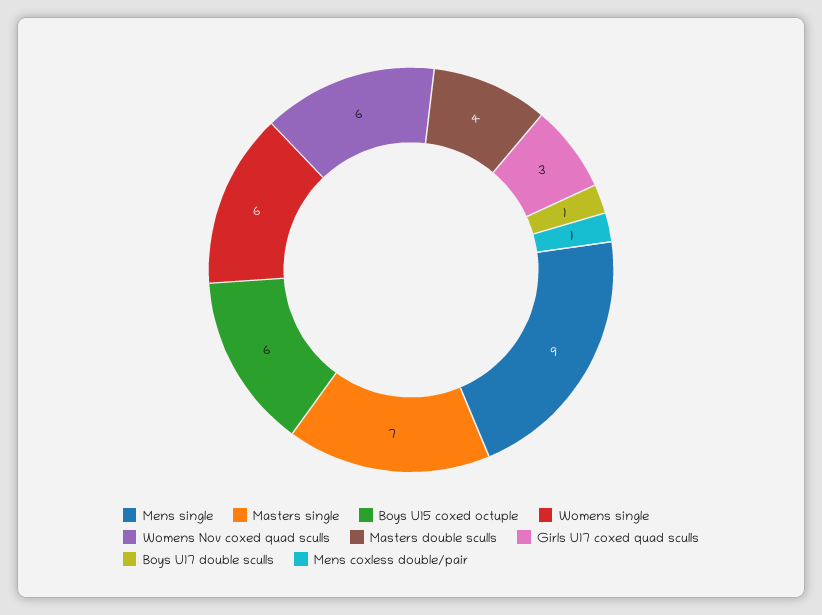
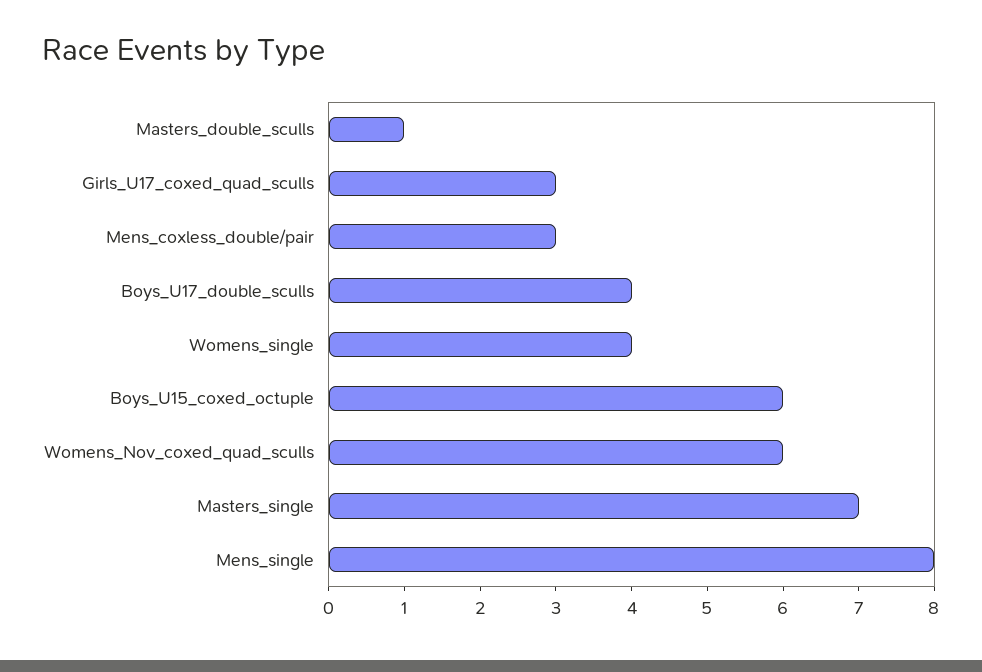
Mens single: 9 -> 8
Womens single: 6 -> 4
Masters double sculls: 4 -> 1
Boys U17 double sculls: 1 -> 4
Mens coxless double/pair: 1 -> 3

